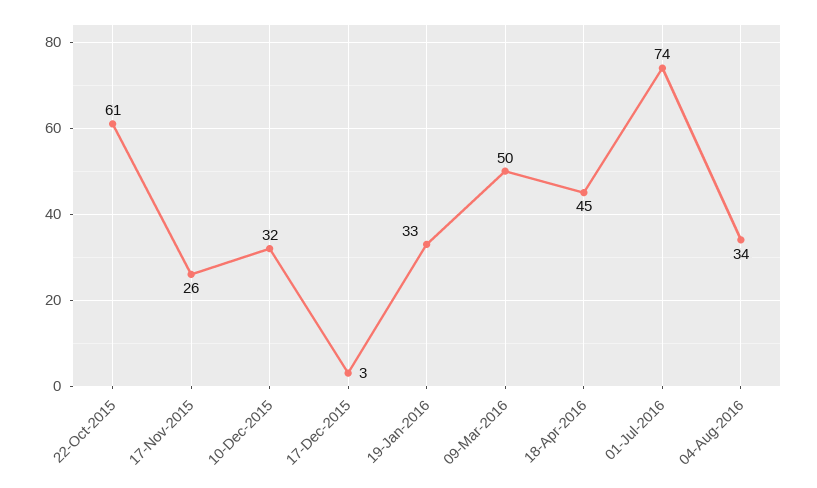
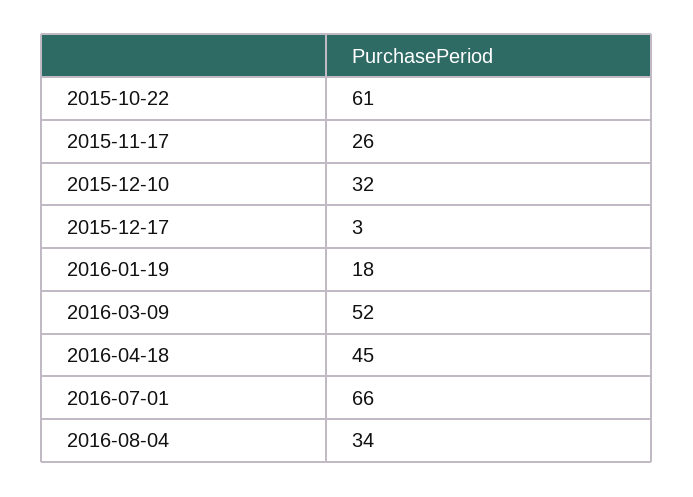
19-Jan-2016: 33 -> 18
09-Mar-2016: 50 -> 52
01-Jul-2016: 74 -> 66

